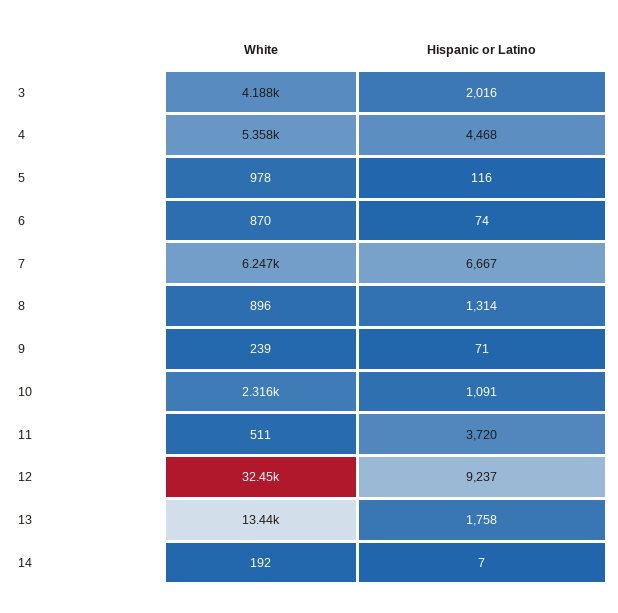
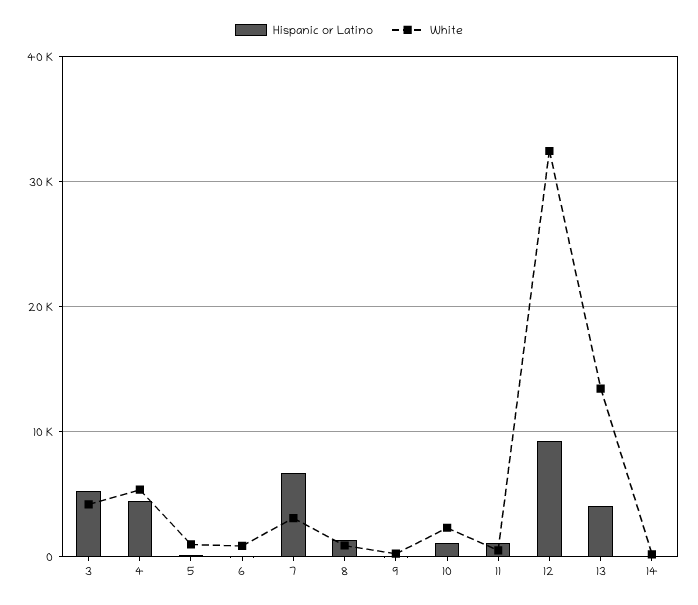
Hispanic or Latino, 3: 2016 -> 5000
White, 7: 6247 -> 3000
Hispanic or Latino, 11: 3720 -> 1000
Hispanic or Latino, 13: 1758 -> 4000

